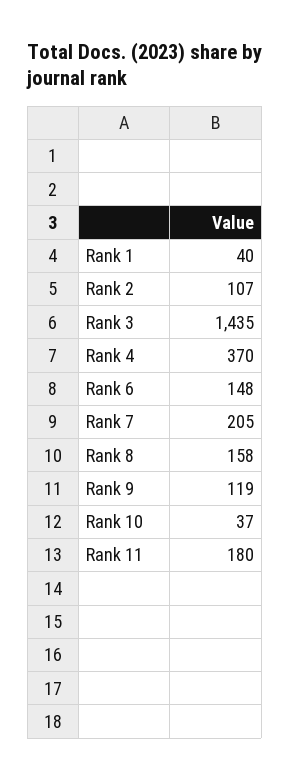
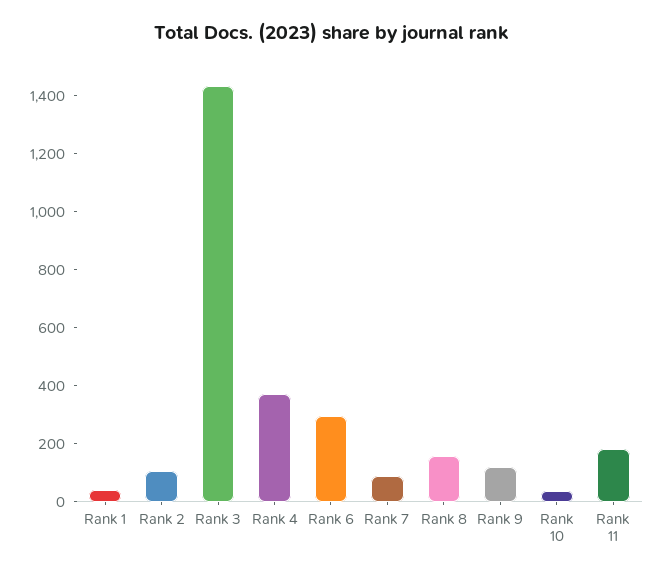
Rank 6: 148 -> 300
Rank 7: 205 -> 100

